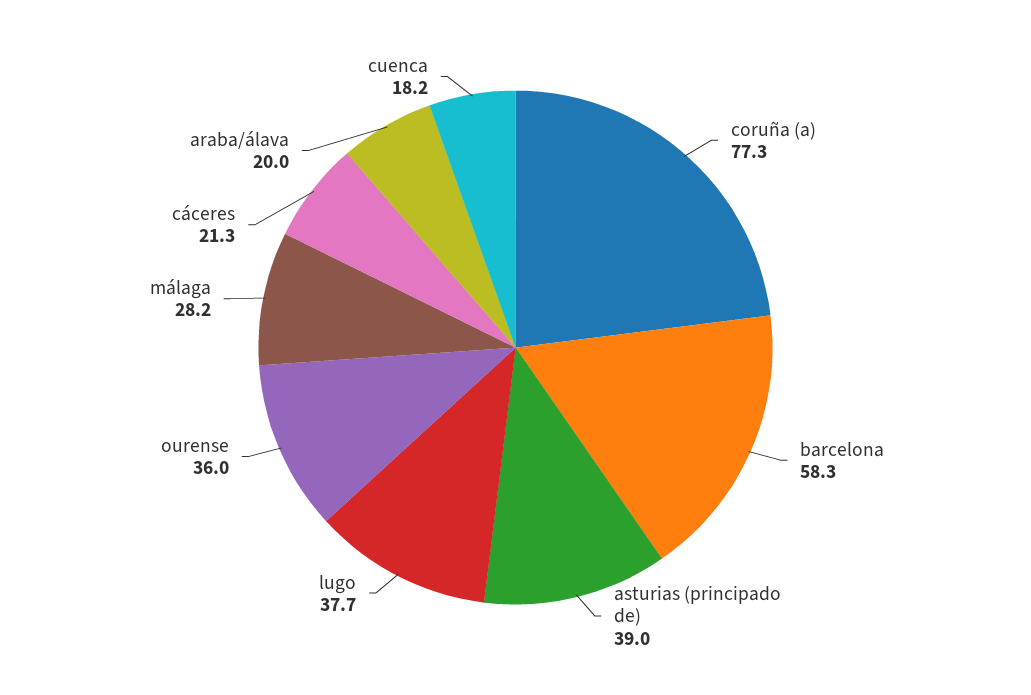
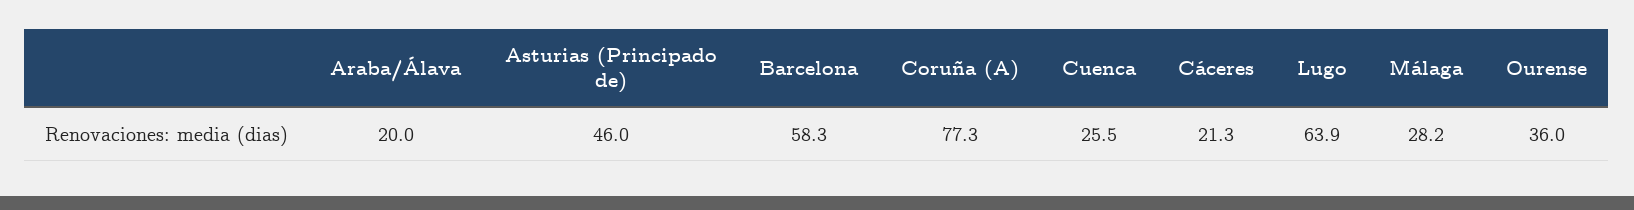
asturias (principado de): 39 -> 46
lugo: 37.7 -> 63.9
cuenca: 18.2 -> 25.5

